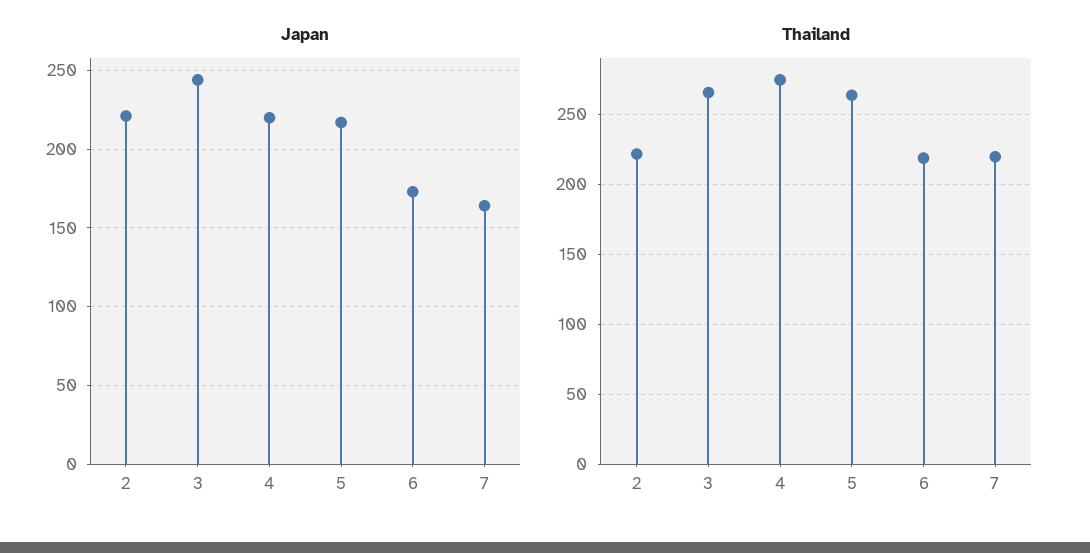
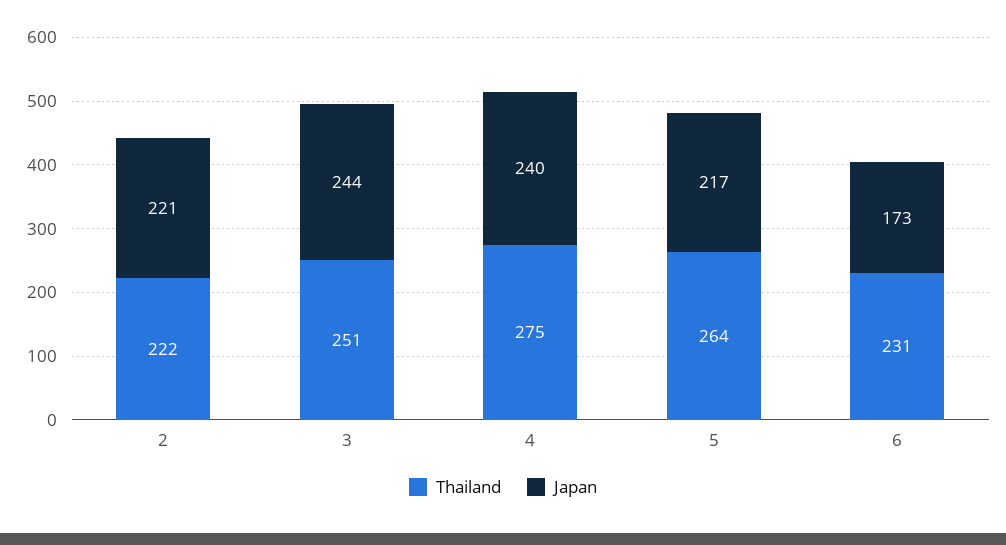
Japan, 4: 220 -> 240
Japan, 7: 165 -> none
Thailand, 3: 265 -> 251
Thailand, 6: 220 -> 231
Thailand, 7: 220 -> none

